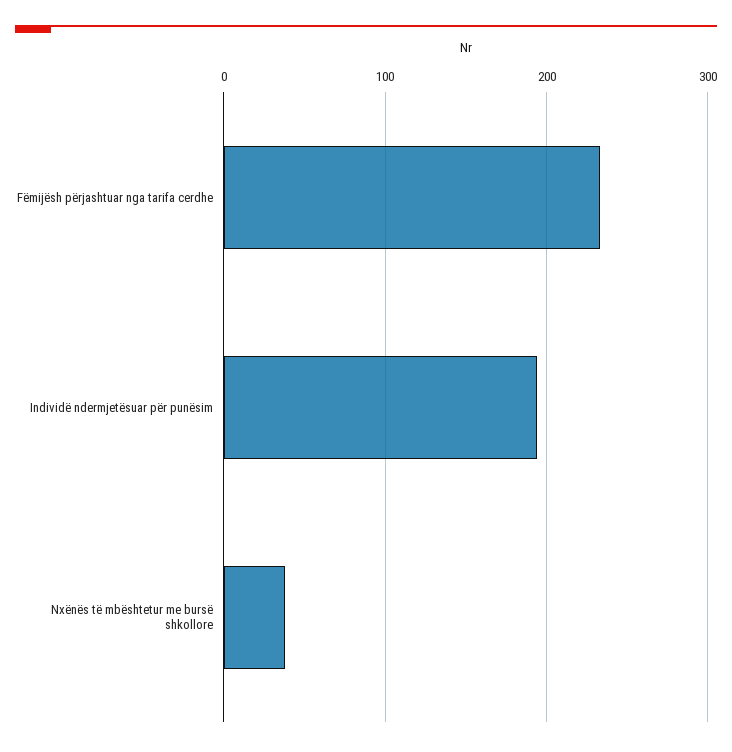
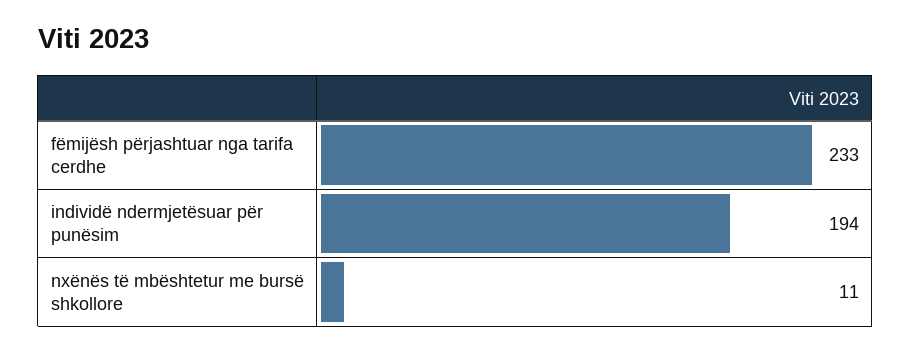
Nxënës të mbështetur me bursë shkollore: 40 -> 11

